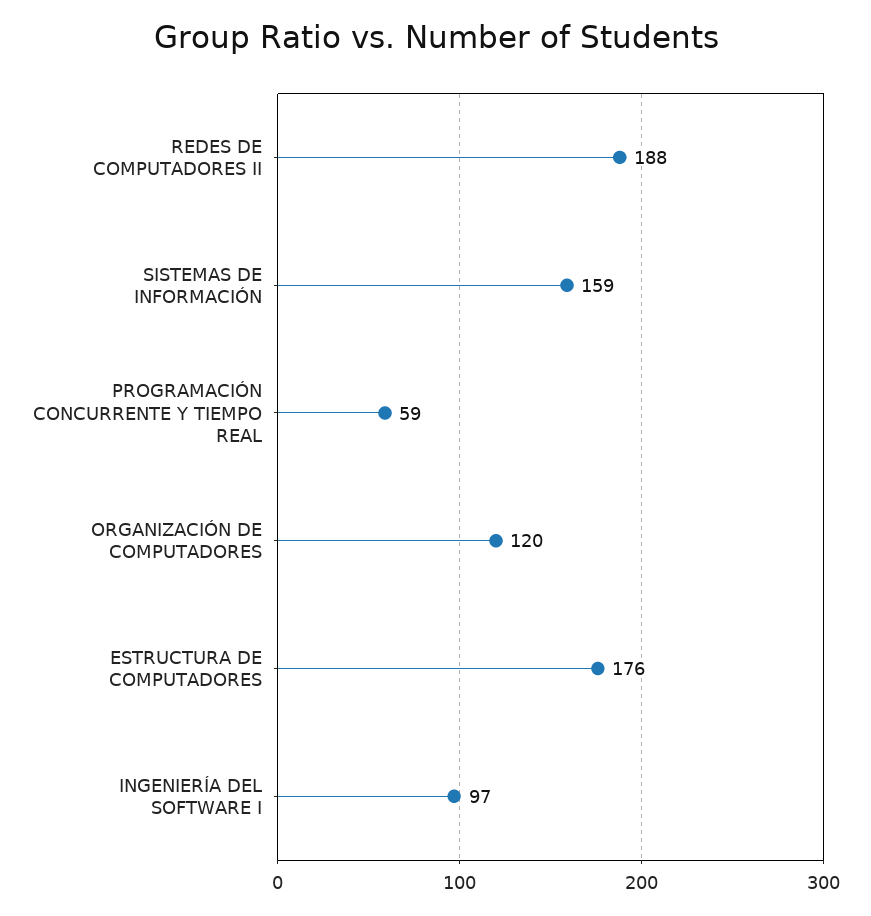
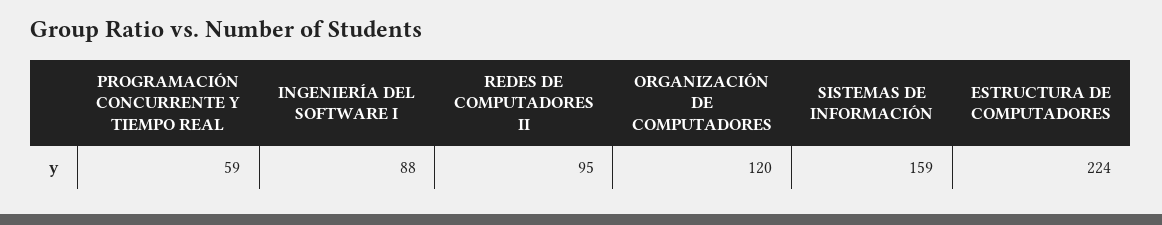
REDES DE COMPUTADORES II: 188 -> 95
ESTRUCTURA DE COMPUTADORES: 176 -> 224
INGENIERÍA DEL SOFTWARE I: 97 -> 88

